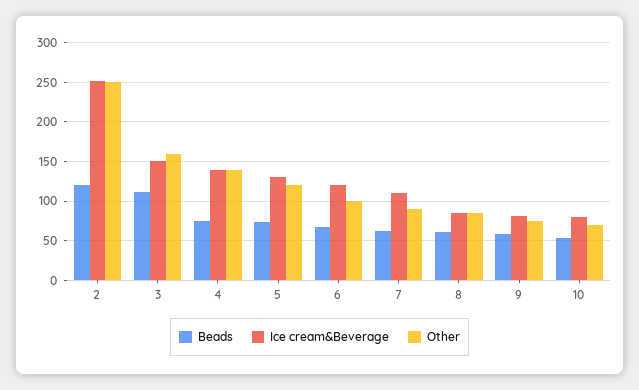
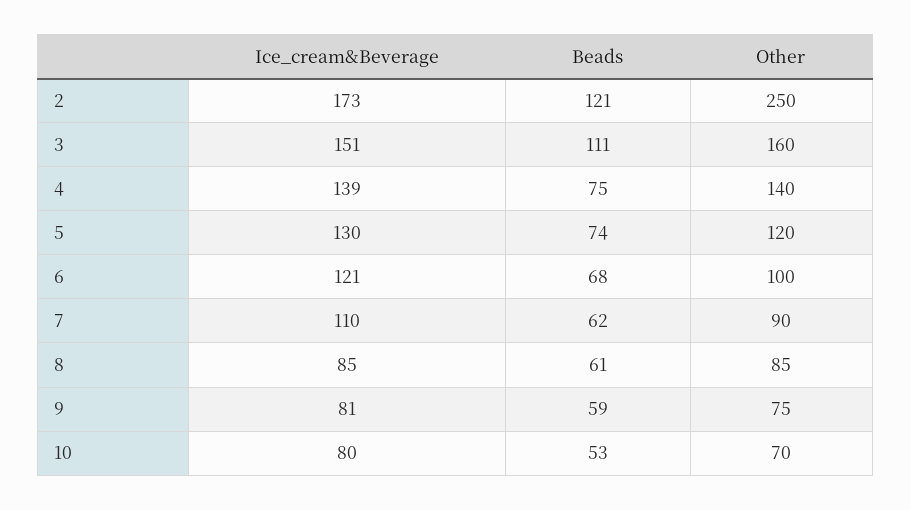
Ice cream&Beverage, 2: 250 -> 173

